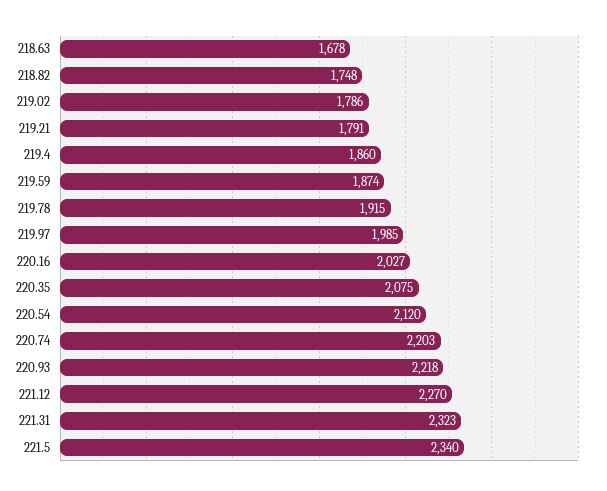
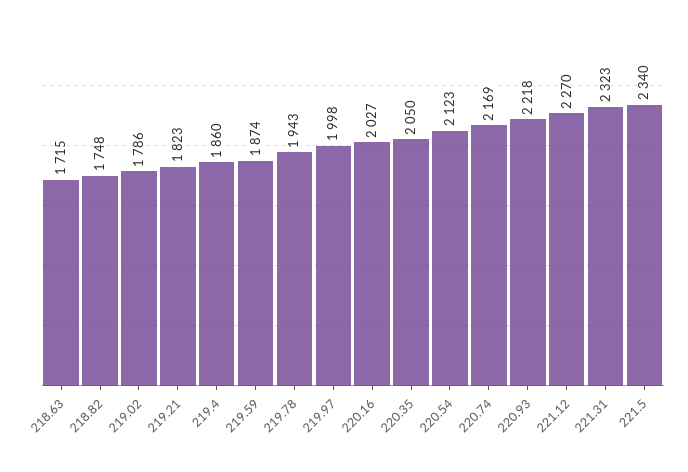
218.63: 1678 -> 1715
219.21: 1791 -> 1823
219.78: 1915 -> 1943
219.97: 1985 -> 1998
220.35: 2075 -> 2050
220.54: 2120 -> 2123
220.74: 2203 -> 2169

